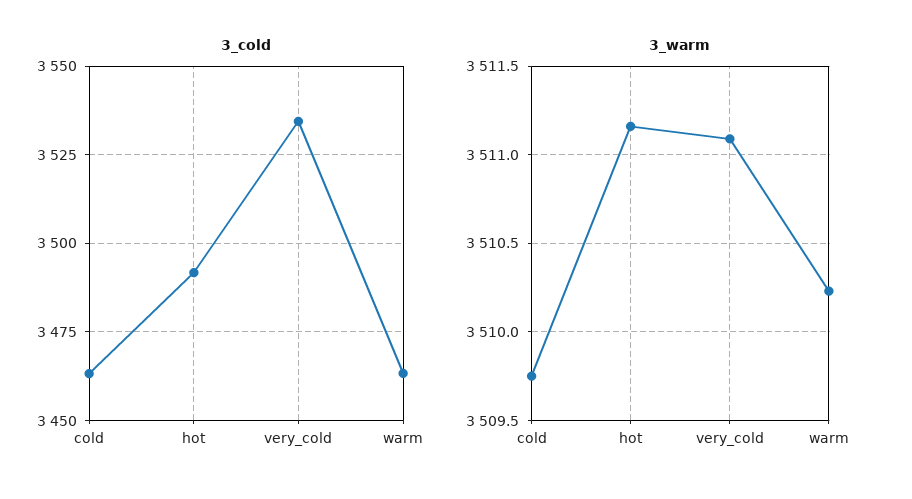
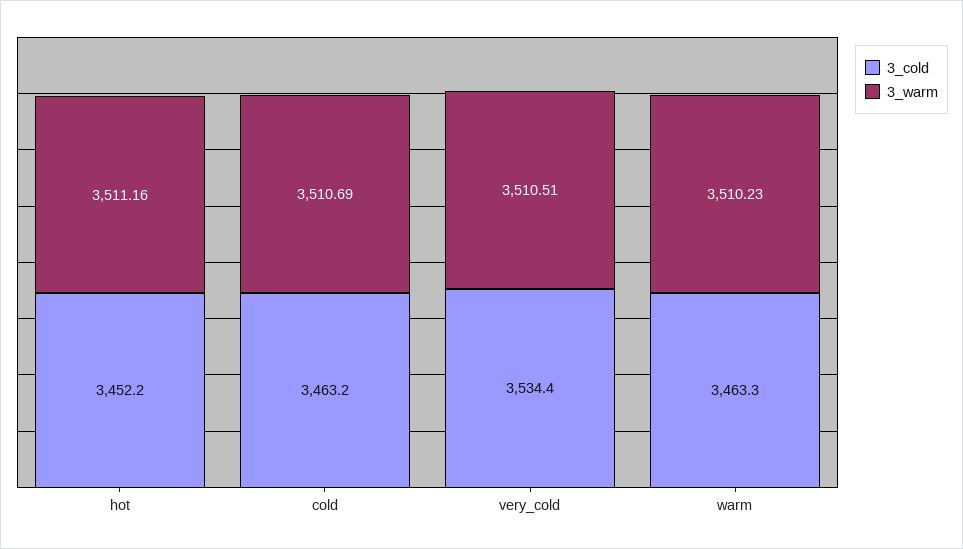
3_cold, hot: 3492.5 -> 3452.2
3_warm, cold: 3509.75 -> 3510.69
3_warm, very_cold: 3511.1 -> 3510.51

